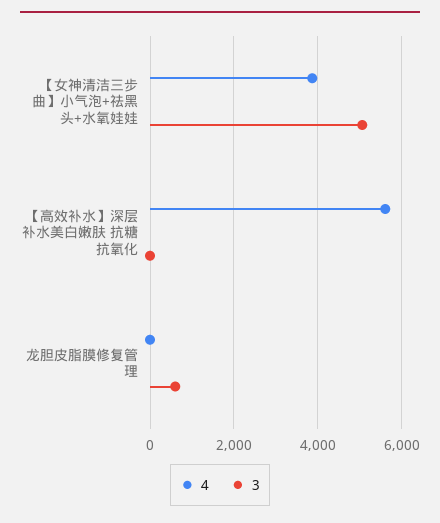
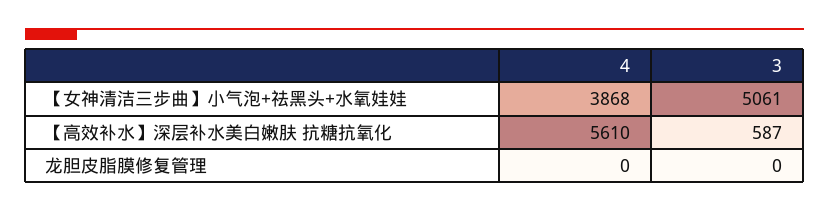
3, 【高效补水】深层补水美白嫩肤 抗糖抗氧化: 0 -> 587
3, 龙胆皮脂膜修复管理: 600 -> 0

